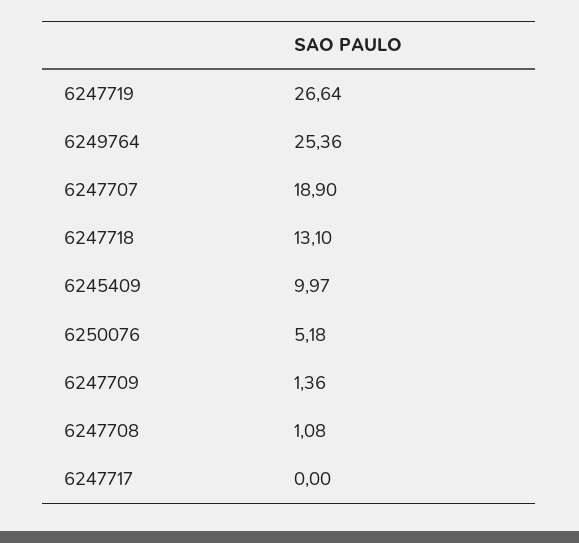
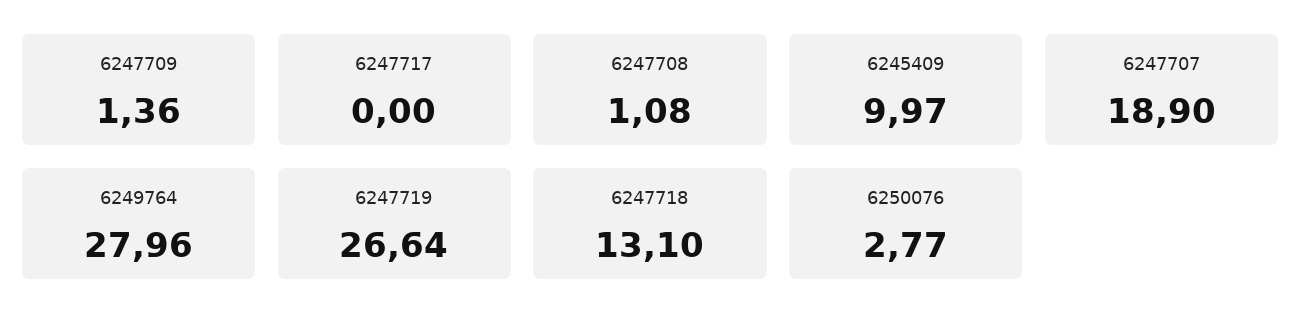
6249764: 25.36 -> 27.96
6250076: 5.18 -> 2.77

